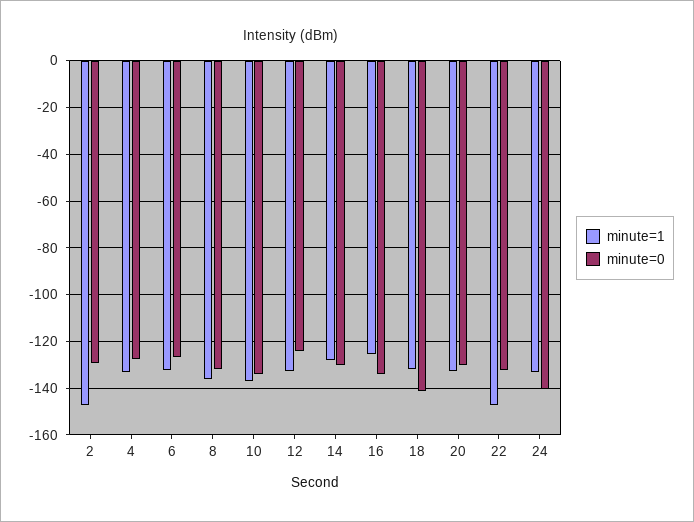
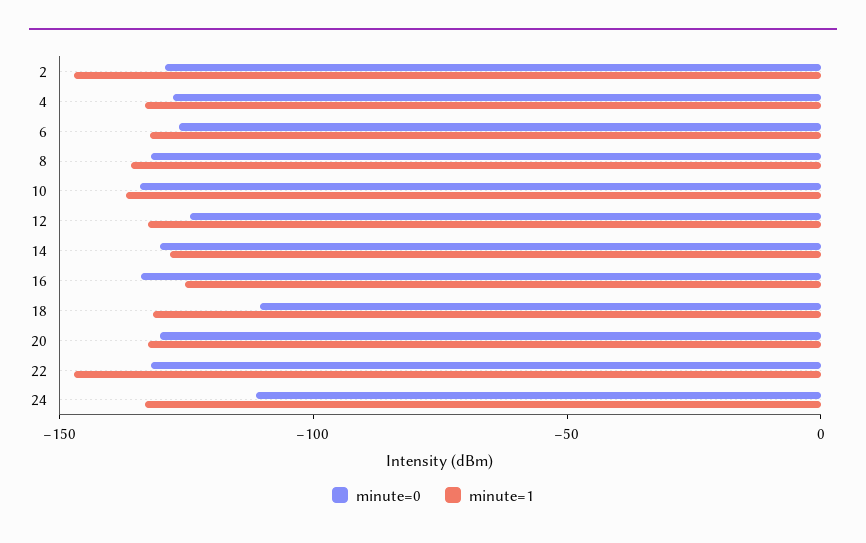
minute=0, 18: -140 -> -110
minute=0, 24: -140 -> -110

